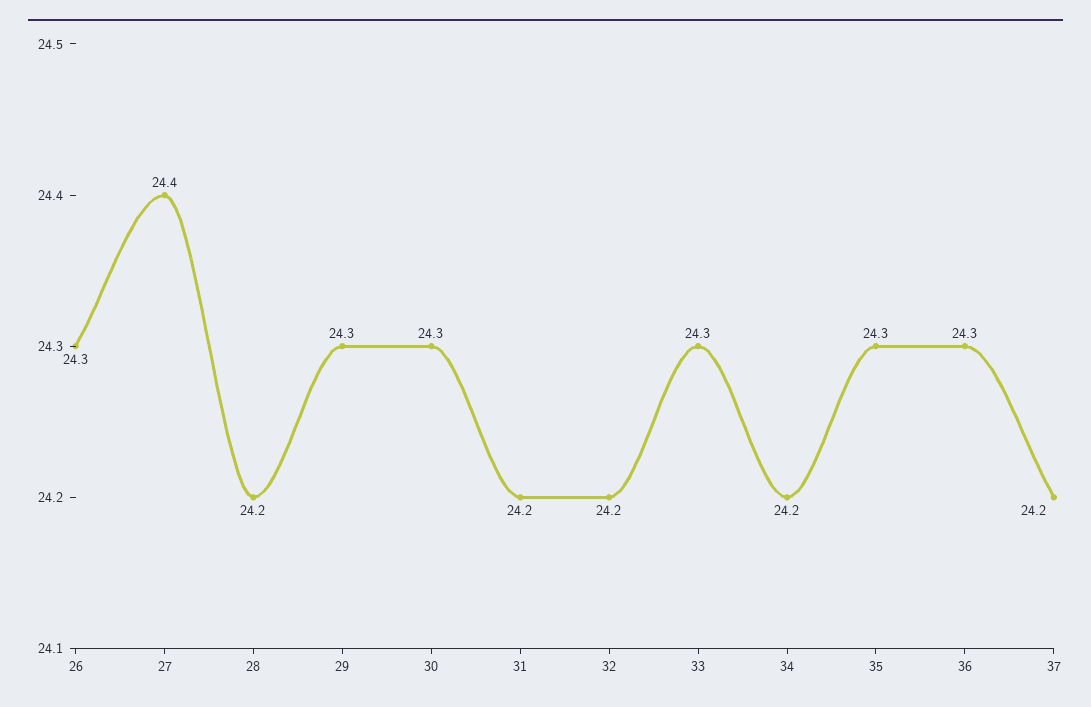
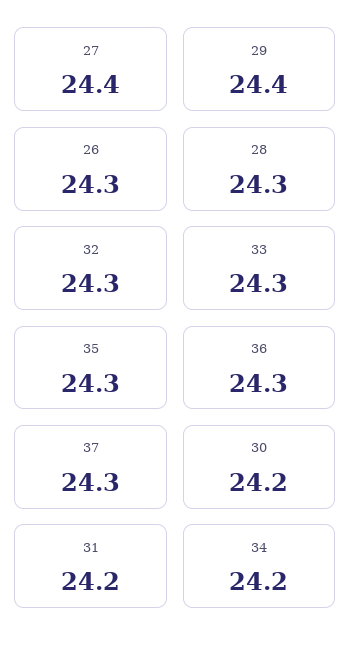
28: 24.2 -> 24.3
29: 24.3 -> 24.4
30: 24.3 -> 24.2
32: 24.2 -> 24.3
37: 24.2 -> 24.3

